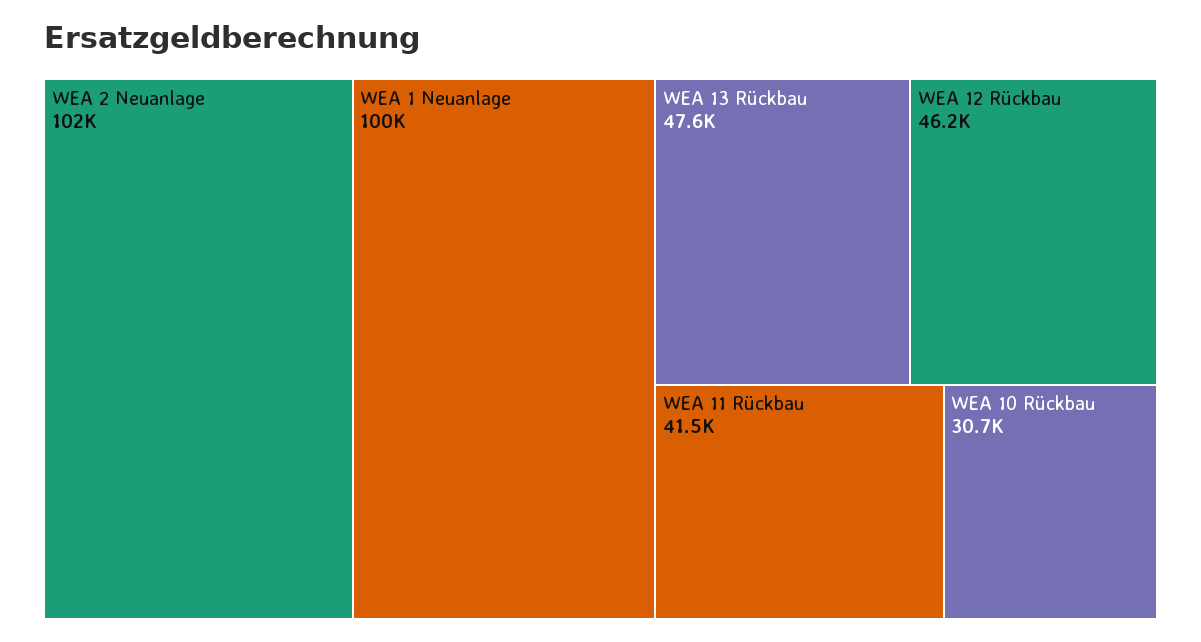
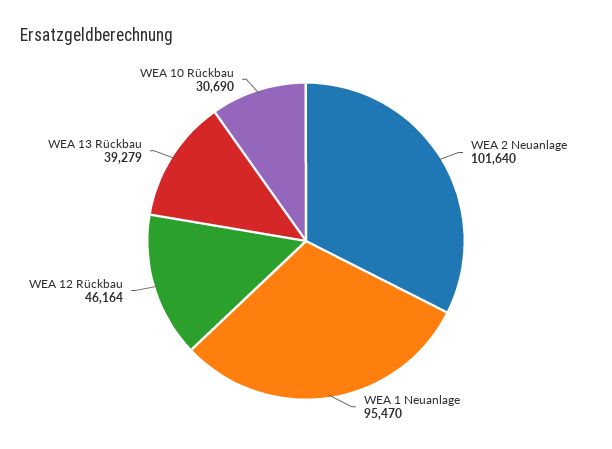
WEA 1 Neuanlage: 100000 -> 95470
WEA 13 Rückbau: 47600 -> 39279
WEA 11 Rückbau: 41500 -> none

